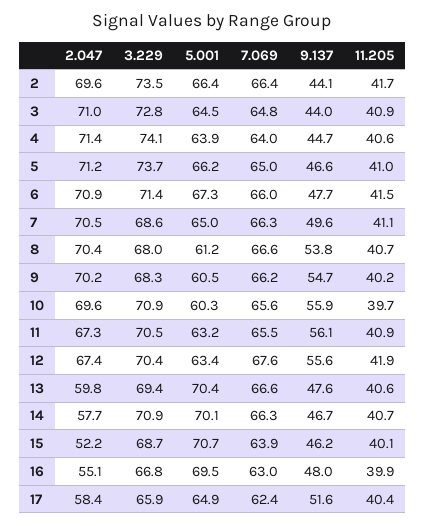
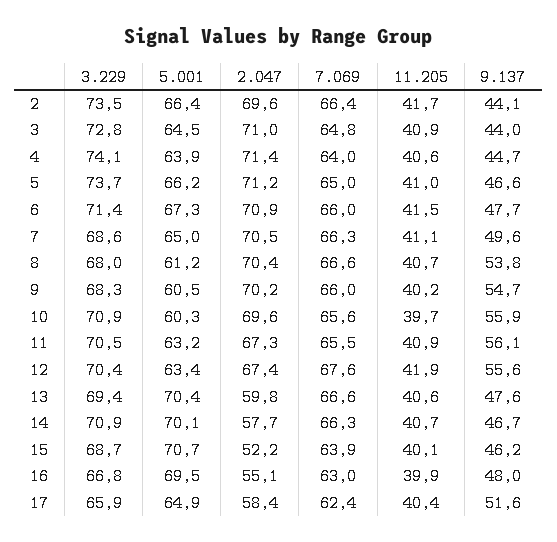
7.069, 9: 66.2 -> 66

